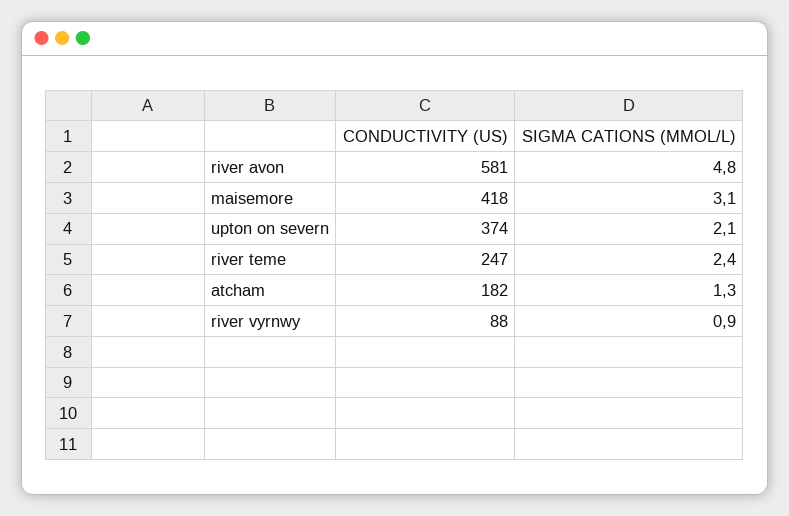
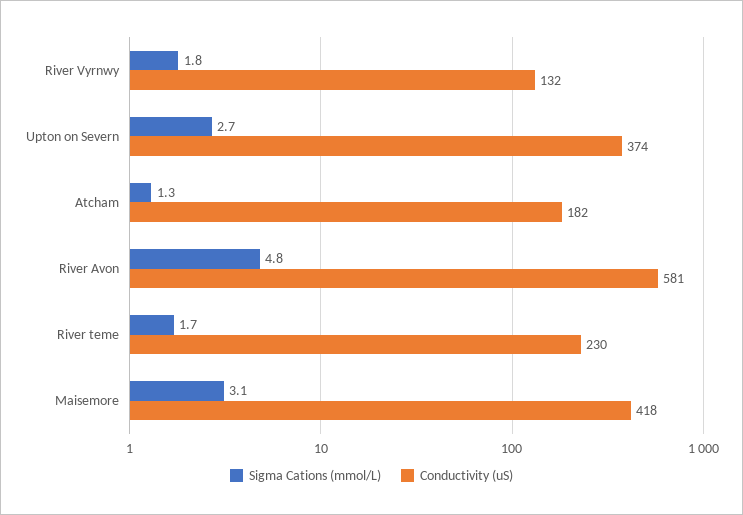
SIGMA CATIONS (MMOL/L), upton on severn: 2.1 -> 2.7
CONDUCTIVITY (US), river teme: 247 -> 230
SIGMA CATIONS (MMOL/L), river teme: 2.4 -> 1.7
CONDUCTIVITY (US), river vyrnwy: 88 -> 132
SIGMA CATIONS (MMOL/L), river vyrnwy: 0.9 -> 1.8

